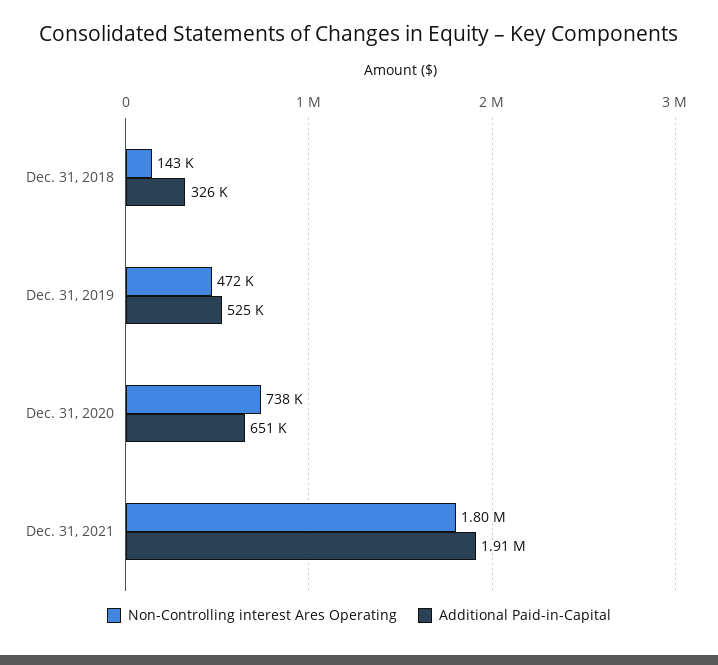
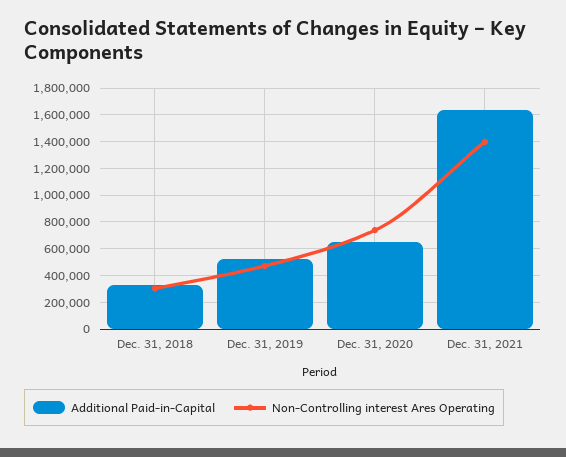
Non-Controlling interest Ares Operating, Dec. 31, 2018: 143000 -> 300000
Non-Controlling interest Ares Operating, Dec. 31, 2021: 1800000 -> 1400000
Additional Paid-in-Capital, Dec. 31, 2021: 1910000 -> 1650000

